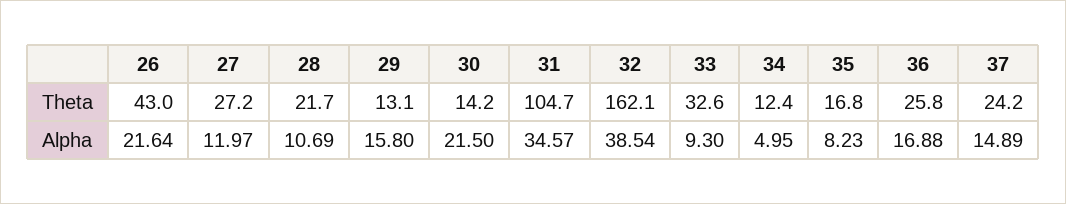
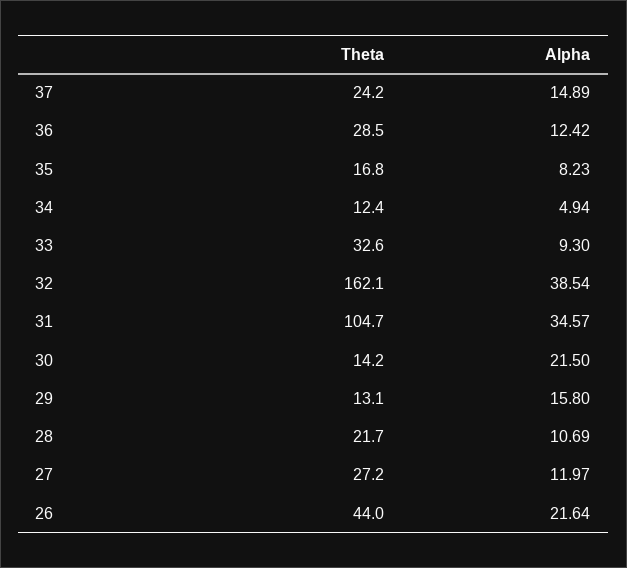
26, Theta: 43 -> 44
36, Theta: 25.8 -> 28.5
34, Alpha: 4.95 -> 4.94
36, Alpha: 16.88 -> 12.42

